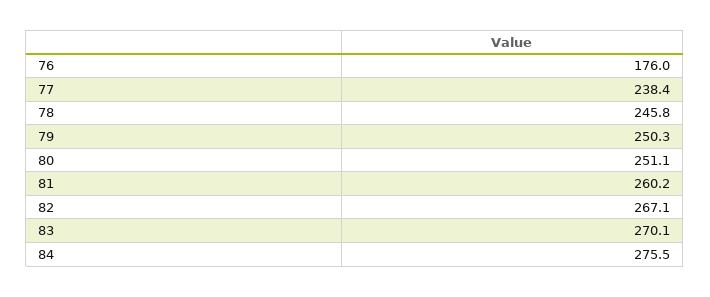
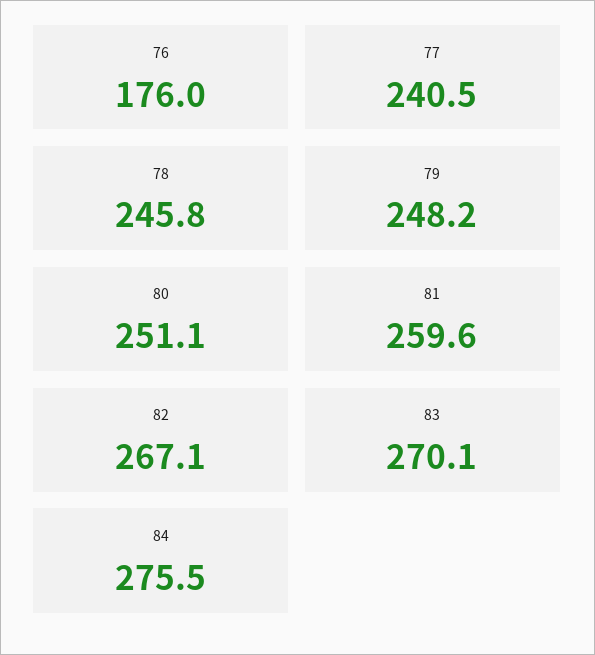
77: 238.4 -> 240.5
79: 250.3 -> 248.2
81: 260.2 -> 259.6

